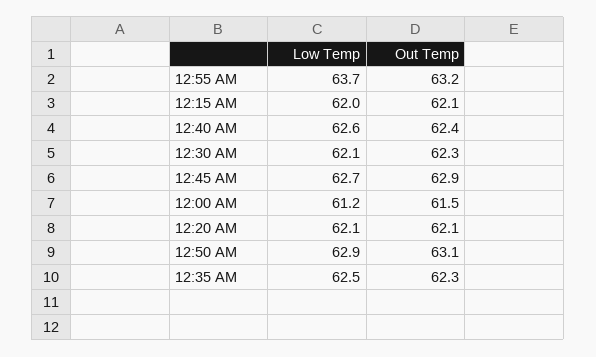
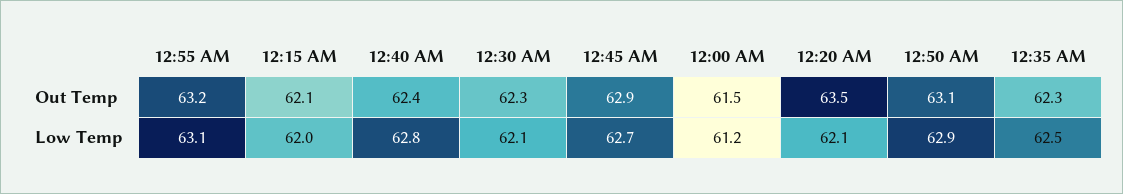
Low Temp, 12:55 AM: 63.7 -> 63.1
Low Temp, 12:40 AM: 62.6 -> 62.8
Out Temp, 12:20 AM: 62.1 -> 63.5

